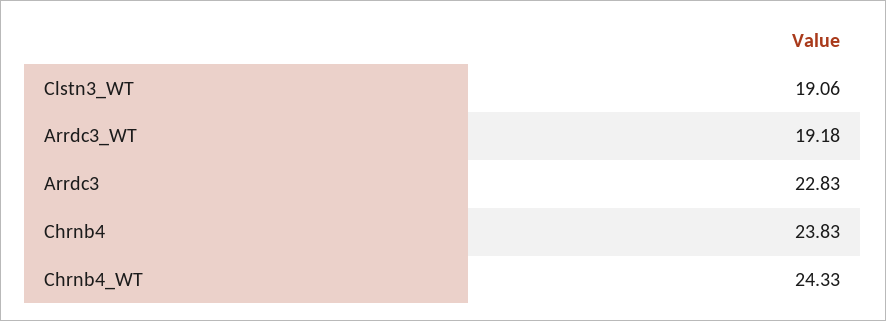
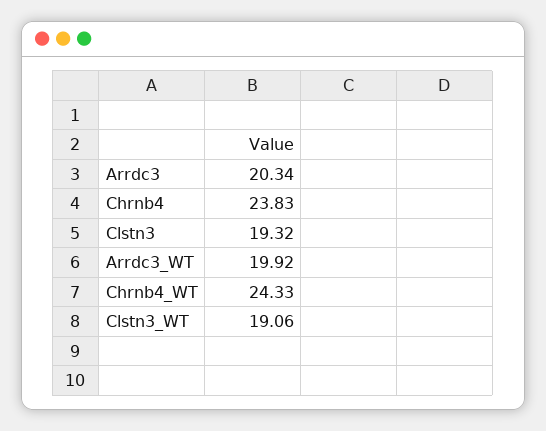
Arrdc3_WT: 19.18 -> 19.92
Arrdc3: 22.83 -> 20.34
Clstn3: none -> 19.32

